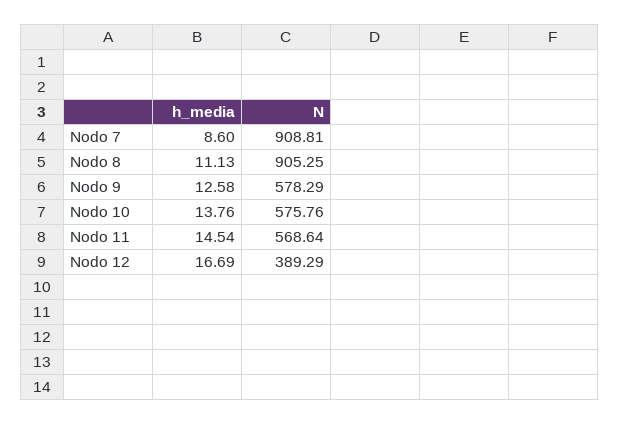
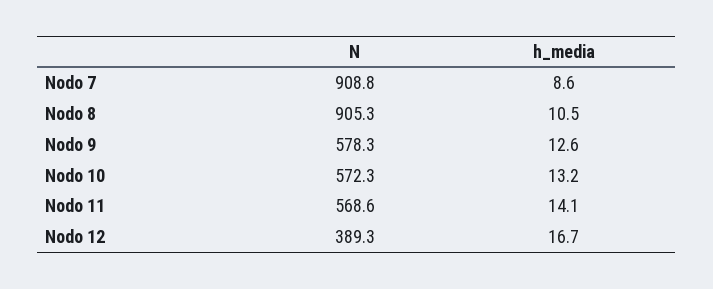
h_media, Nodo 8: 11.13 -> 10.5
h_media, Nodo 10: 13.76 -> 13.2
N, Nodo 10: 575.76 -> 572.3
h_media, Nodo 11: 14.54 -> 14.1

